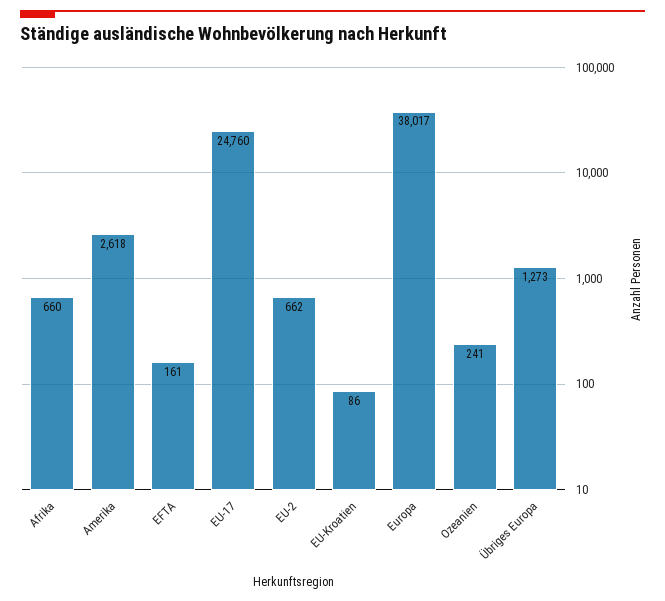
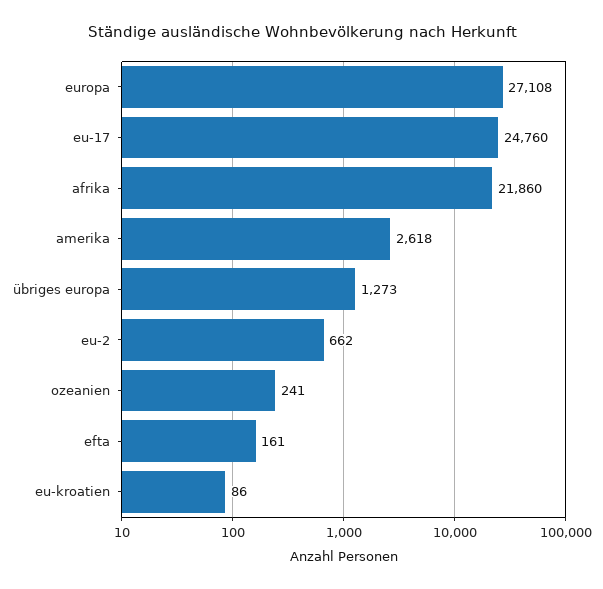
Afrika: 660 -> 21860
Europa: 38017 -> 27108

